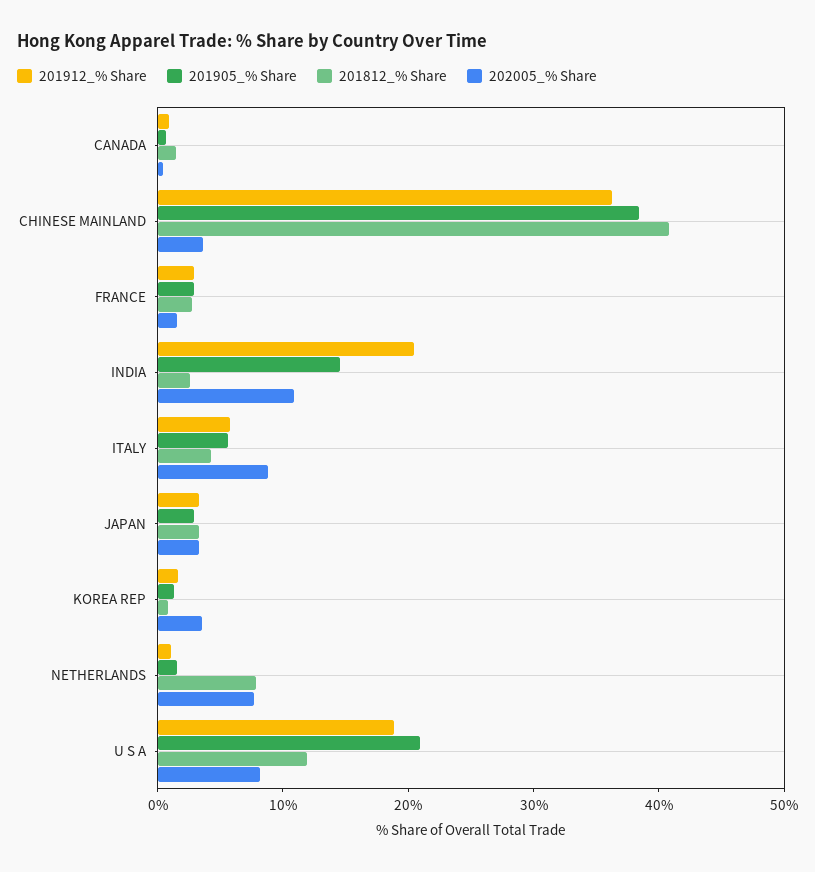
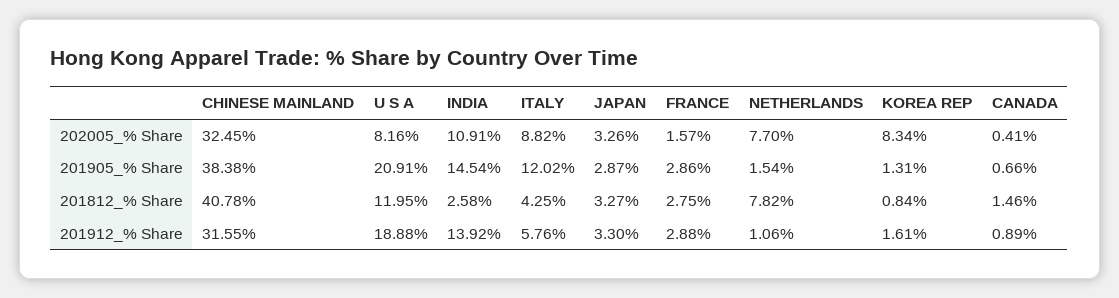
201912_% Share, CHINESE MAINLAND: 36 -> 31.55
202005_% Share, CHINESE MAINLAND: 4 -> 32.45
201912_% Share, INDIA: 20 -> 13.92
201905_% Share, ITALY: 6 -> 12.02
202005_% Share, KOREA REP: 4 -> 8.34

